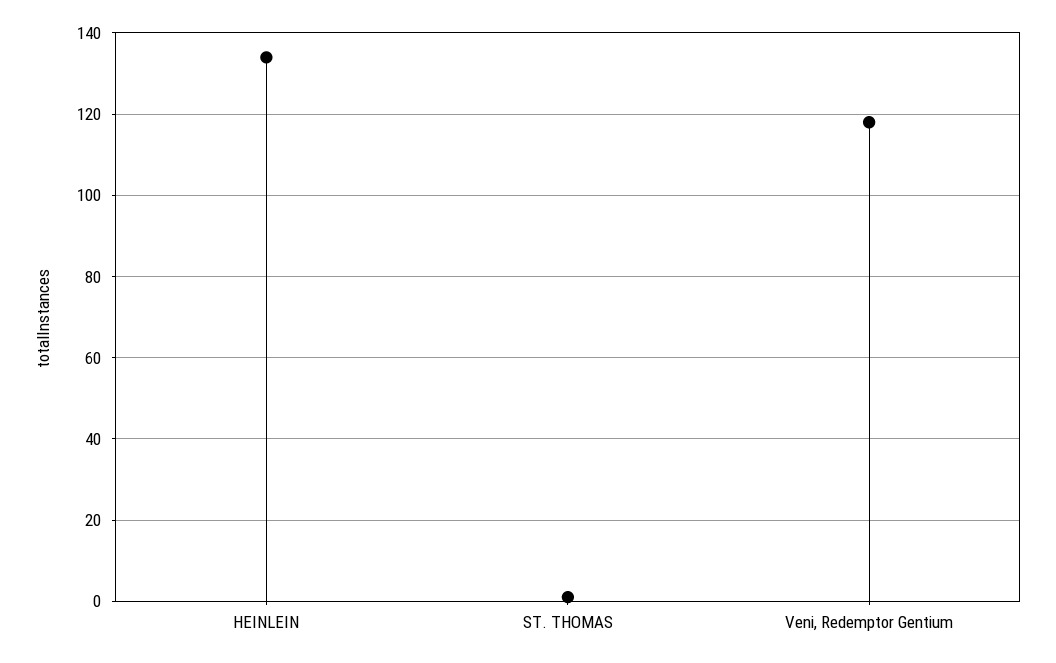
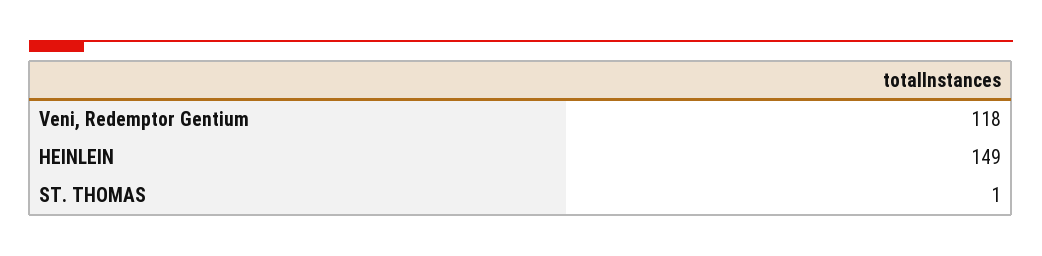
HEINLEIN: 135 -> 149

